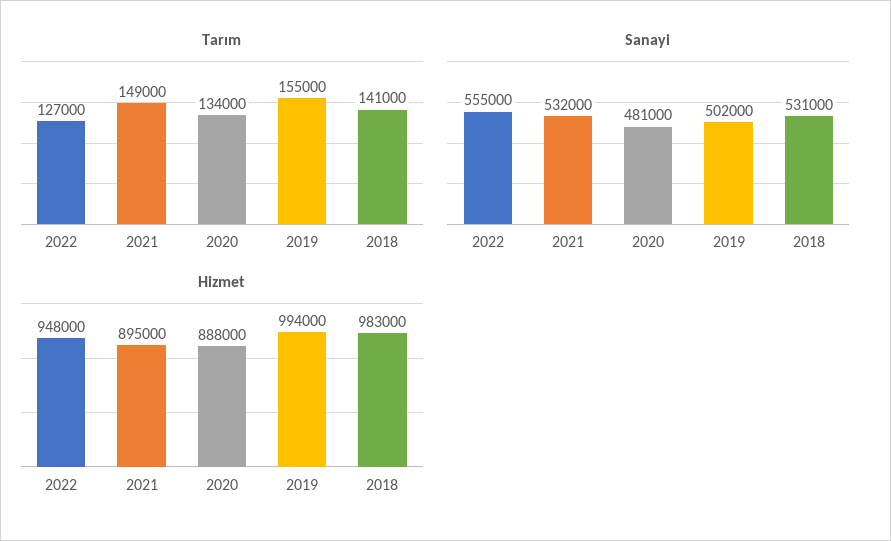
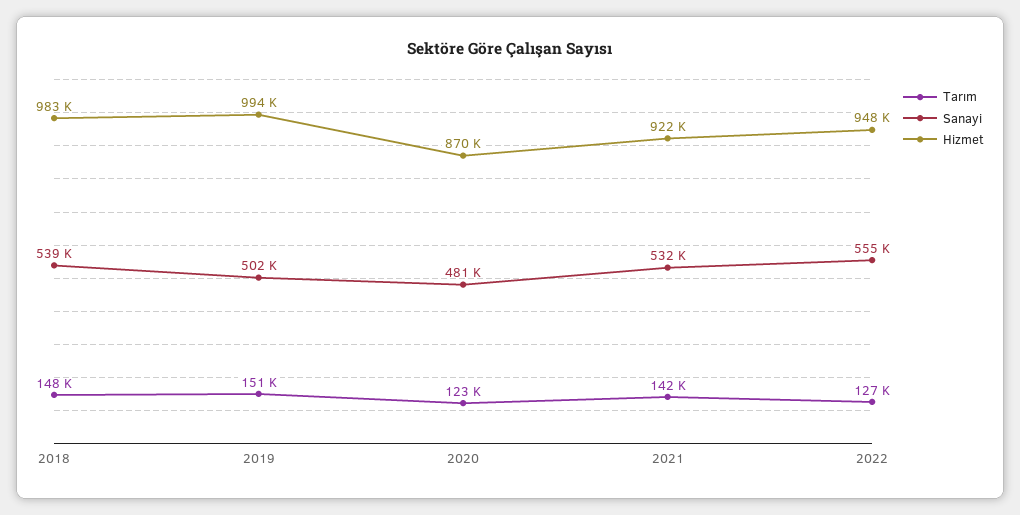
Tarım, 2021: 149000 -> 142000
Tarım, 2020: 134000 -> 123000
Tarım, 2019: 155000 -> 151000
Tarım, 2018: 141000 -> 148000
Sanayi, 2018: 531000 -> 539000
Hizmet, 2021: 895000 -> 922000
Hizmet, 2020: 888000 -> 870000

